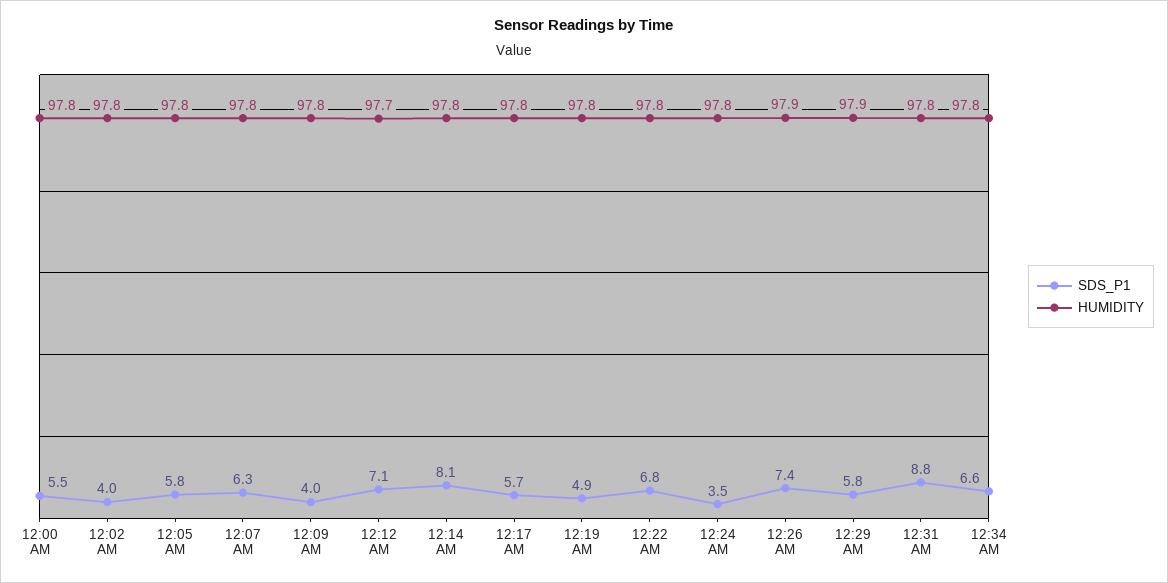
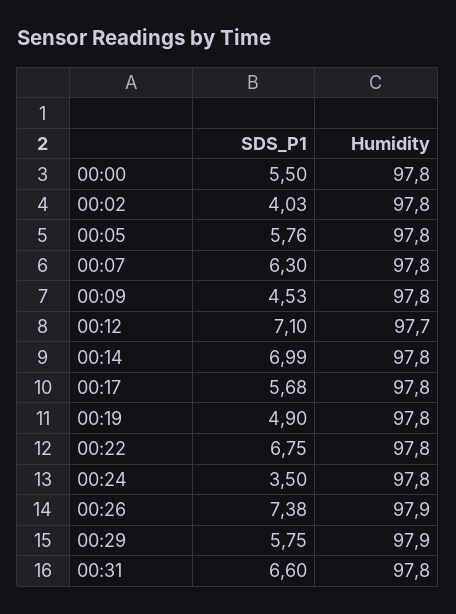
SDS_P1, 12:09 AM: 4 -> 4.53
SDS_P1, 12:14 AM: 8.1 -> 6.99
SDS_P1, 12:31 AM: 8.8 -> 6.6
SDS_P1, 12:34 AM: 6.6 -> none
HUMIDITY, 12:34 AM: 97.8 -> none

